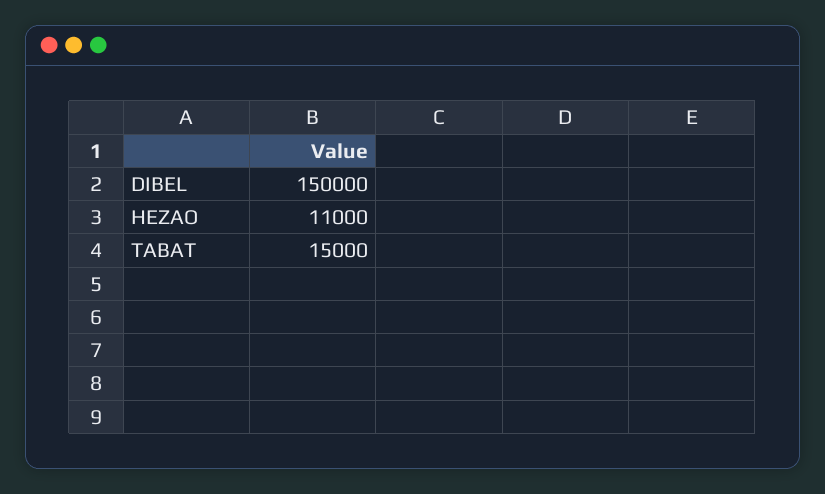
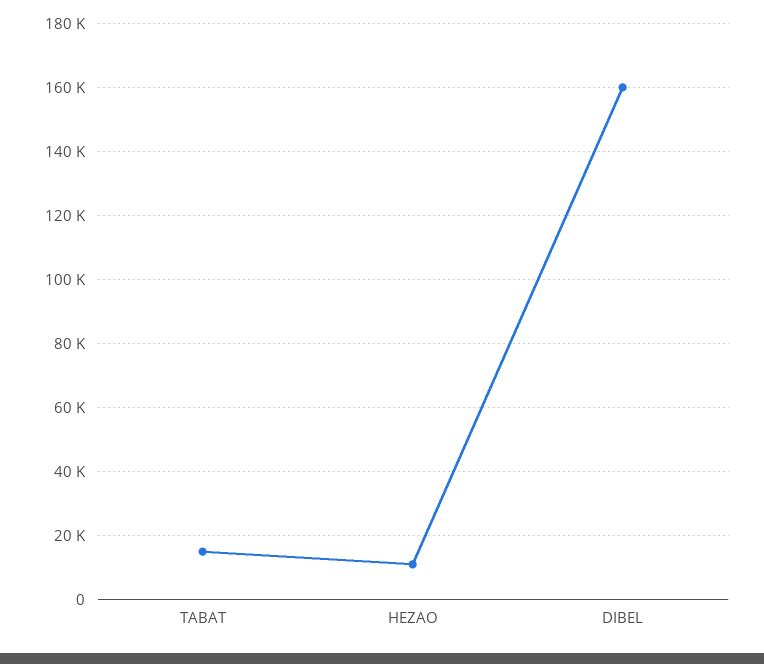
DIBEL: 150000 -> 160000

